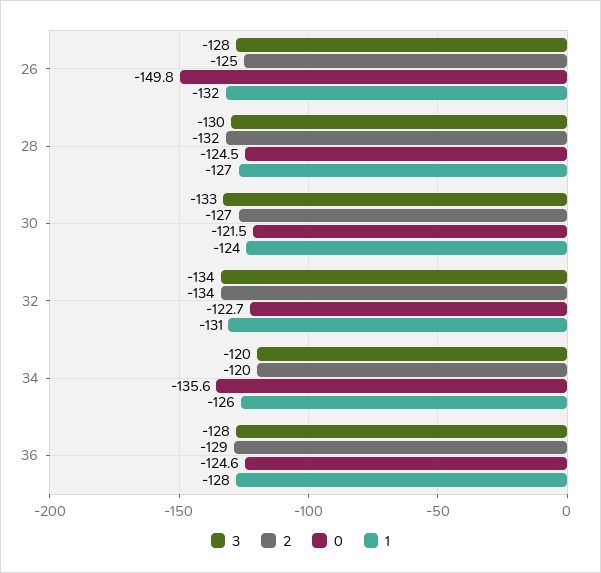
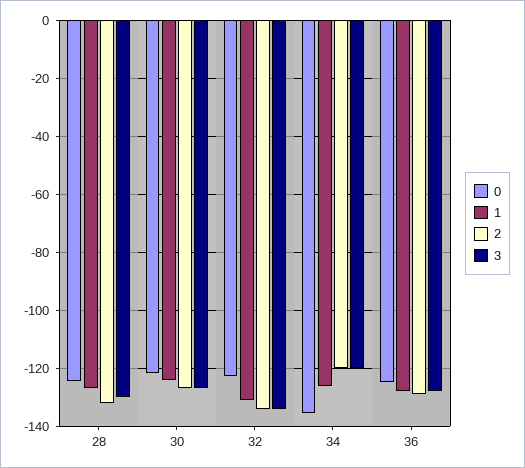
3, 26: -128 -> none
2, 26: -125 -> none
0, 26: -149.8 -> none
1, 26: -132 -> none
3, 30: -133 -> -127.5

